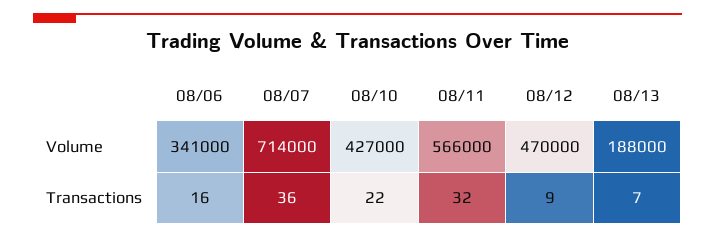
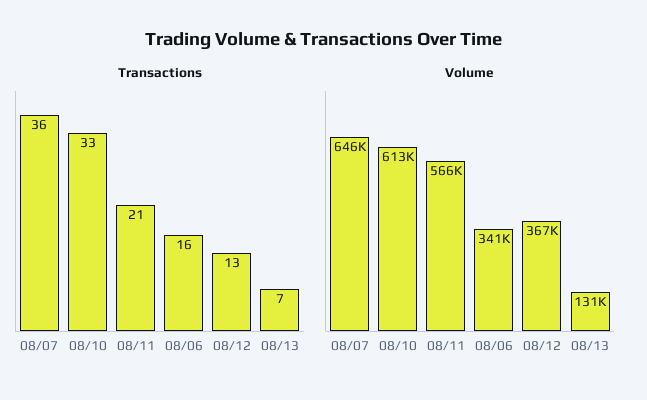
Volume, 08/07: 714000 -> 646000
Volume, 08/10: 427000 -> 613000
Volume, 08/12: 470000 -> 367000
Volume, 08/13: 188000 -> 131000
Transactions, 08/10: 22 -> 33
Transactions, 08/11: 32 -> 21
Transactions, 08/12: 9 -> 13

